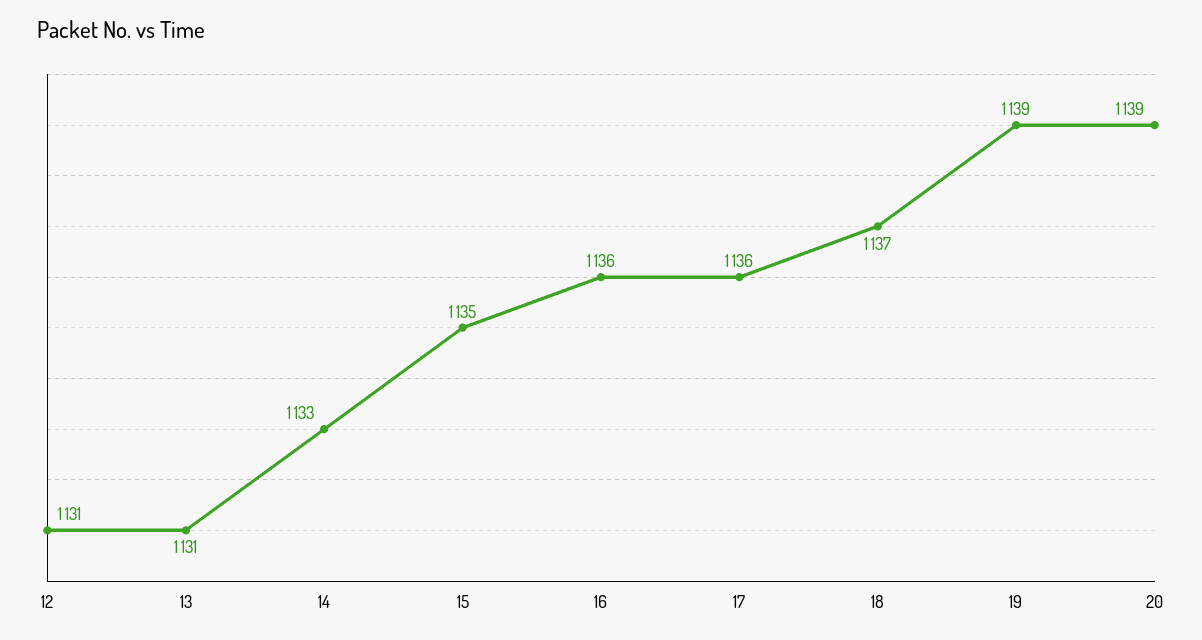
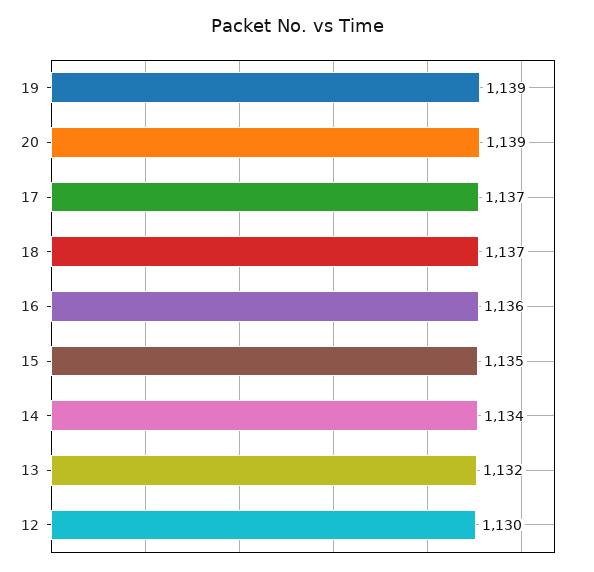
12: 1131 -> 1130
13: 1131 -> 1132
14: 1133 -> 1134
17: 1136 -> 1137

